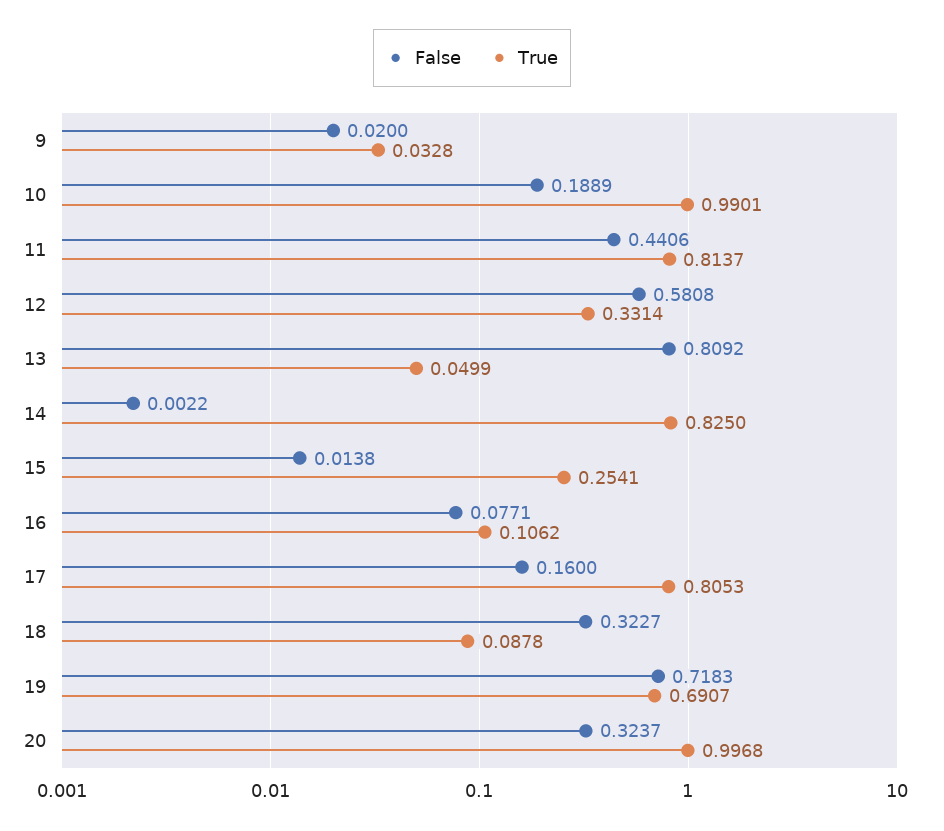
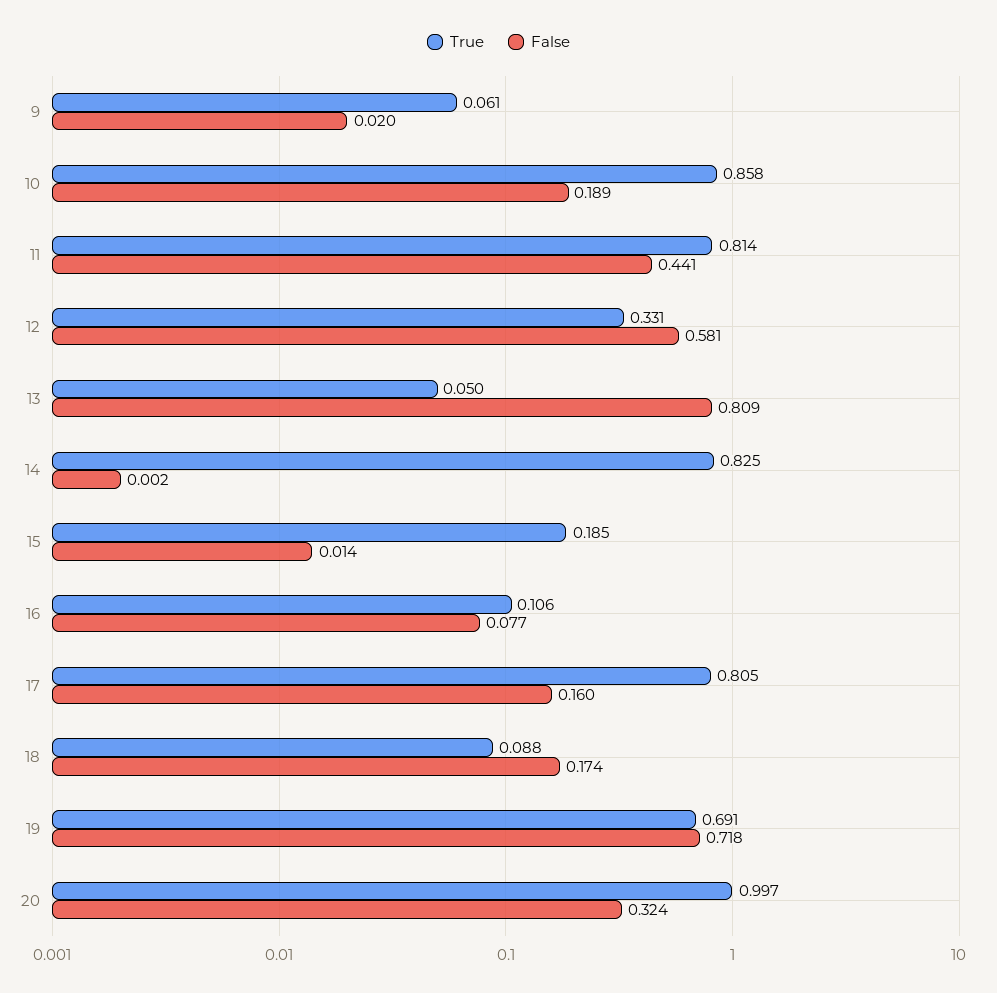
True, 9: 0.0328 -> 0.061
True, 10: 0.9901 -> 0.858
True, 15: 0.2541 -> 0.185
False, 18: 0.3227 -> 0.174

